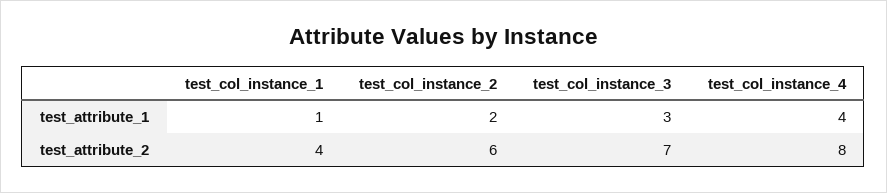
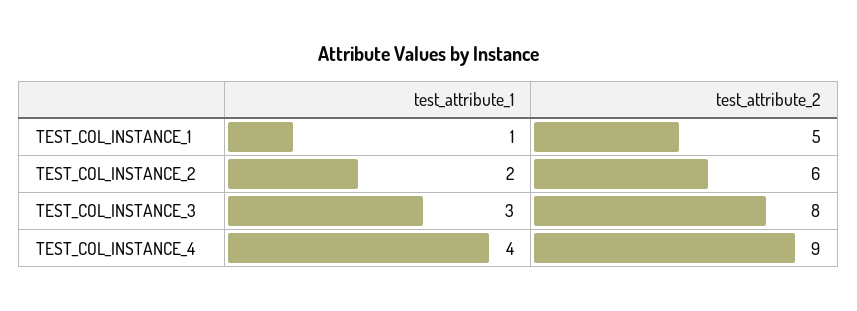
test_col_instance_1, test_attribute_2: 4 -> 5
test_col_instance_3, test_attribute_2: 7 -> 8
test_col_instance_4, test_attribute_2: 8 -> 9

